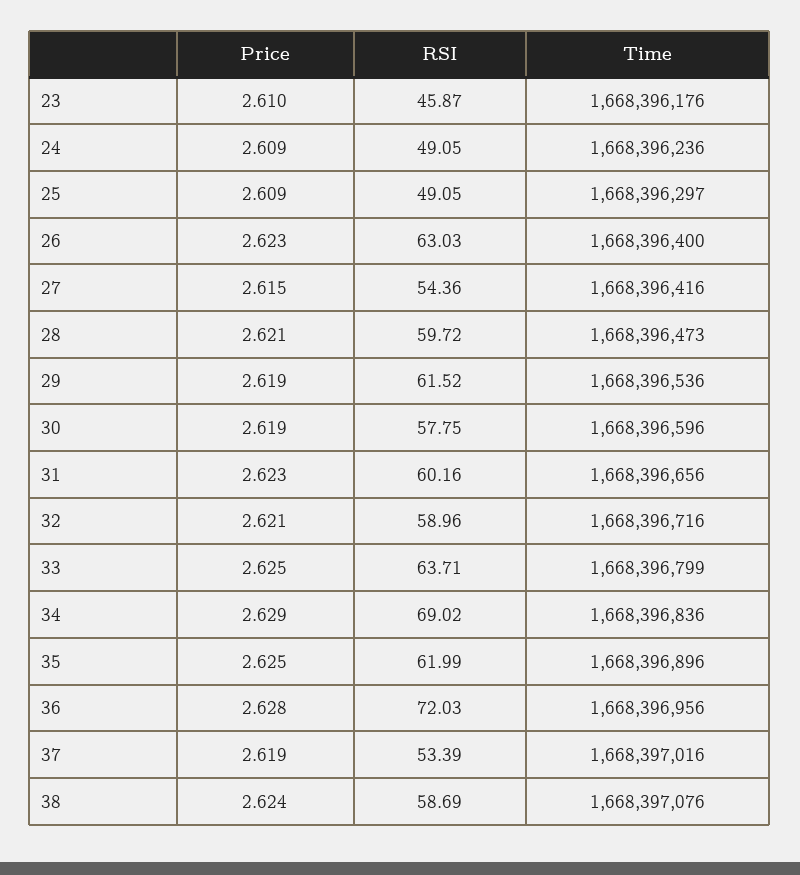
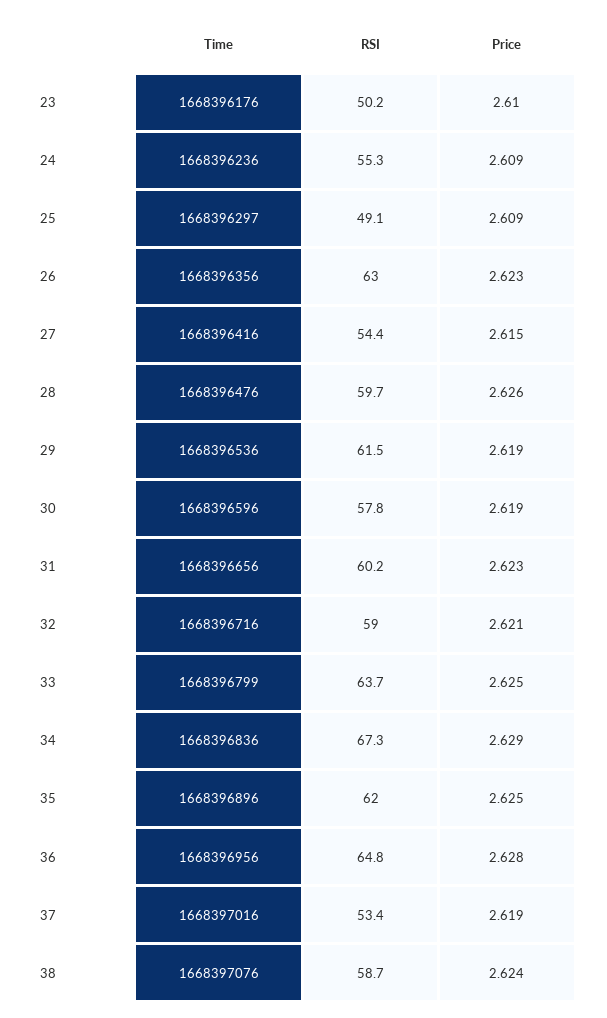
RSI, 23: 45.87 -> 50.2
RSI, 24: 49.05 -> 55.3
Time, 26: 1668396400 -> 1668396356
Price, 28: 2.621 -> 2.626
Time, 28: 1668396473 -> 1668396476
RSI, 34: 69.02 -> 67.3
RSI, 36: 72.03 -> 64.8

